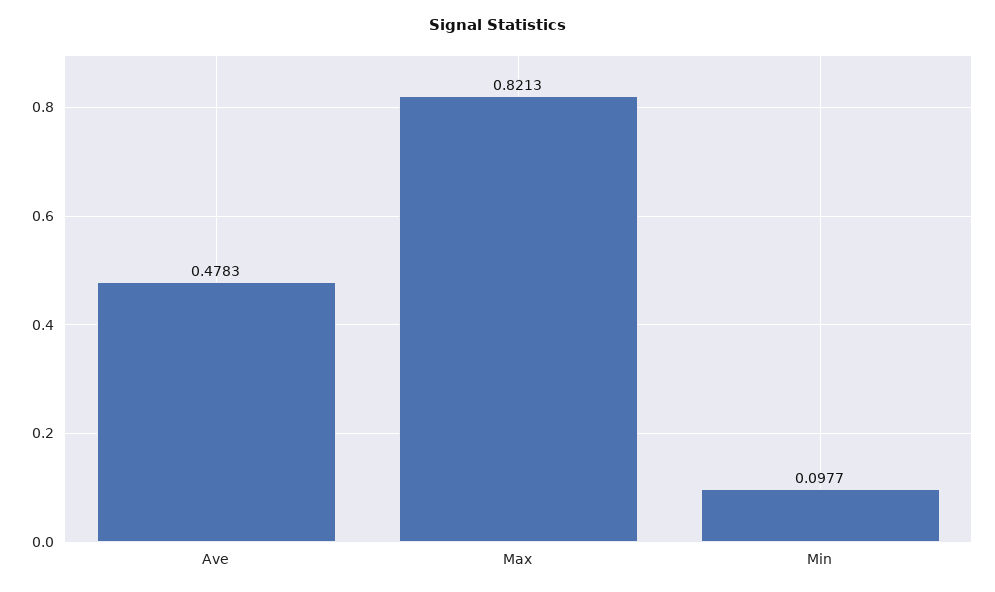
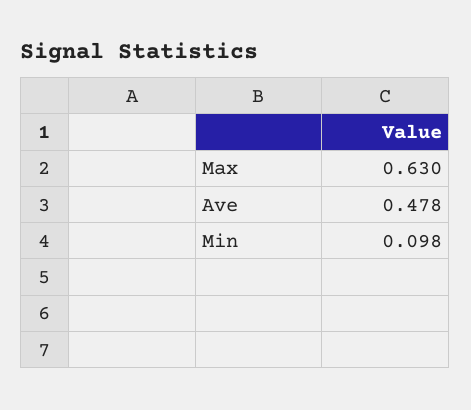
Max: 0.8213 -> 0.63

